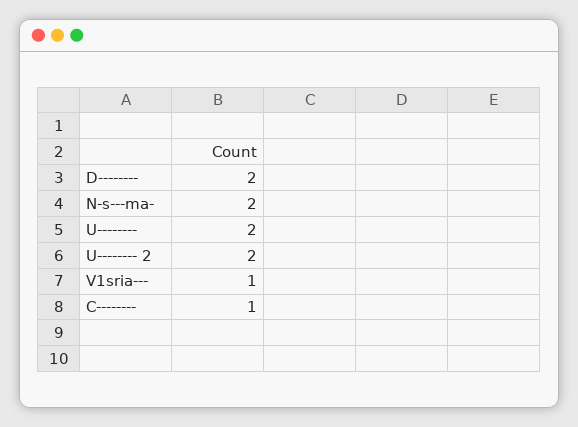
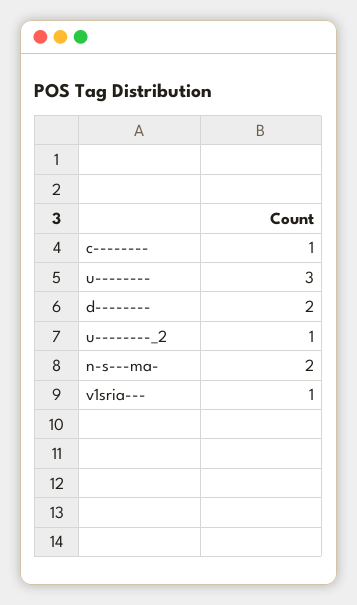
U--------: 2 -> 3
U-------- 2: 2 -> 1

